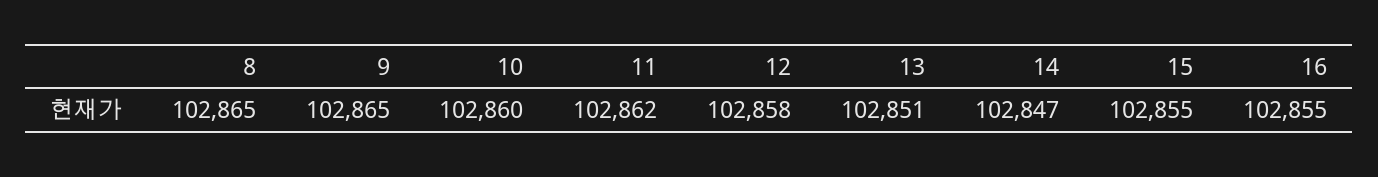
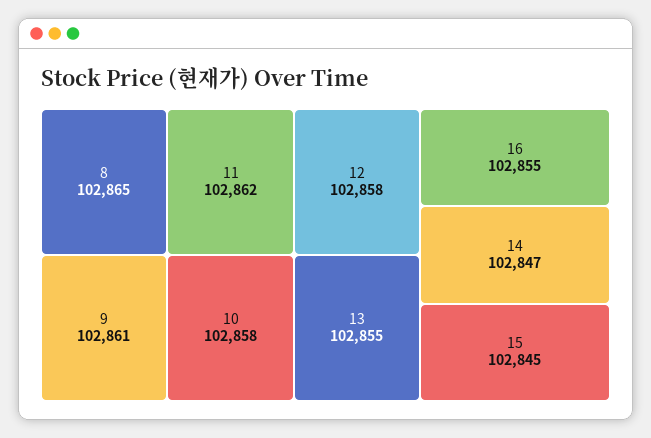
9: 102865 -> 102861
10: 102860 -> 102858
13: 102851 -> 102855
15: 102855 -> 102845

